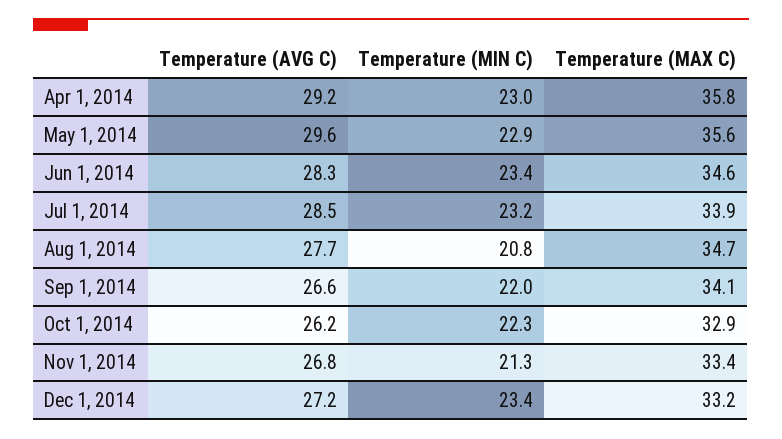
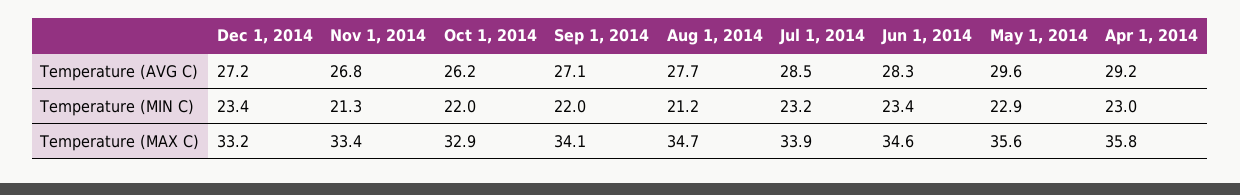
Temperature (MIN C), Aug 1, 2014: 20.8 -> 21.2
Temperature (AVG C), Sep 1, 2014: 26.6 -> 27.1
Temperature (MIN C), Oct 1, 2014: 22.3 -> 22

